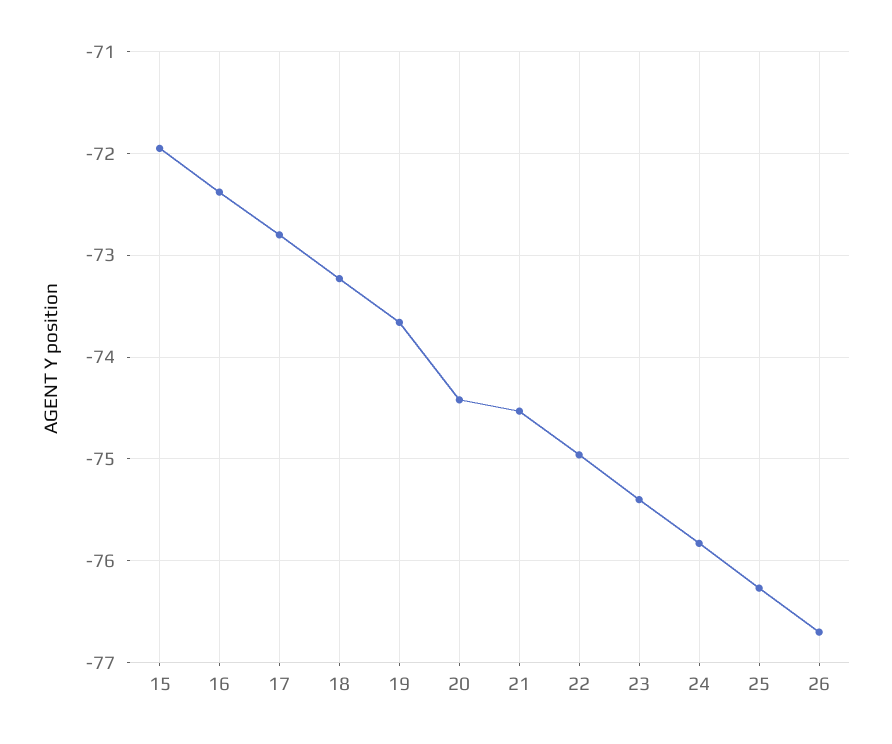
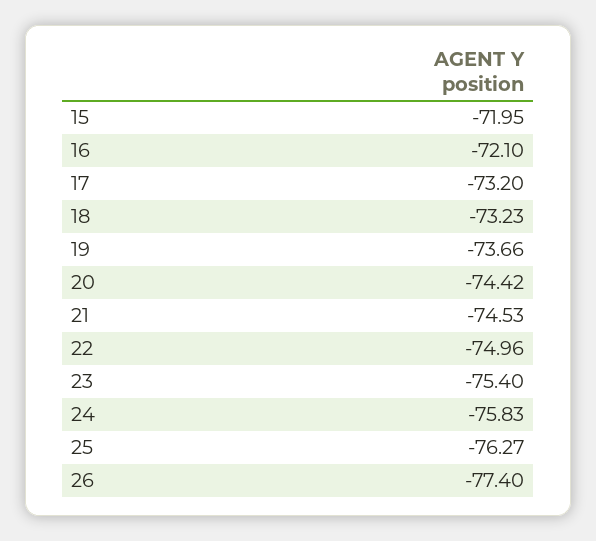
16: -72.4 -> -72.1
17: -72.8 -> -73.2
26: -76.7 -> -77.4

